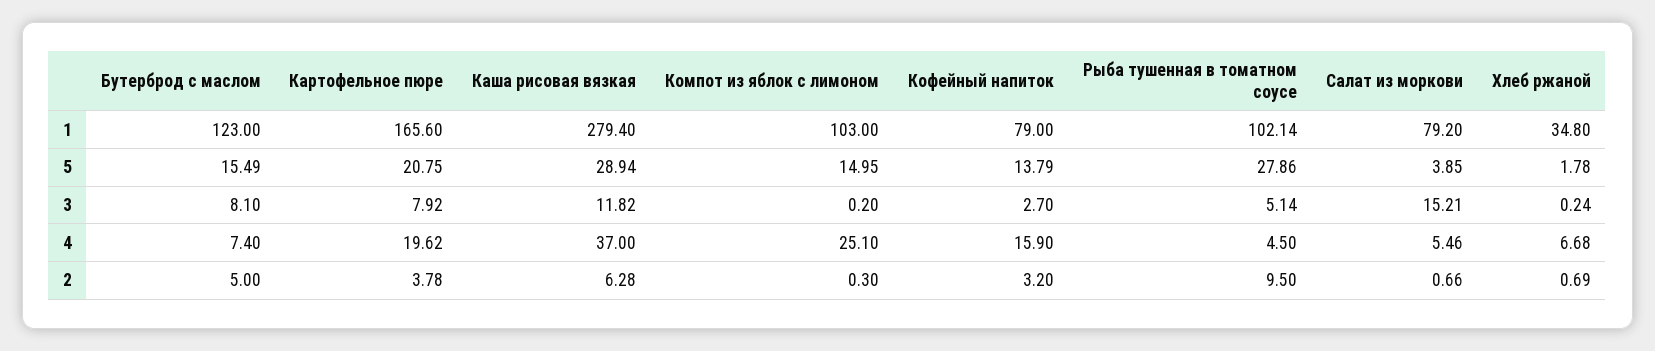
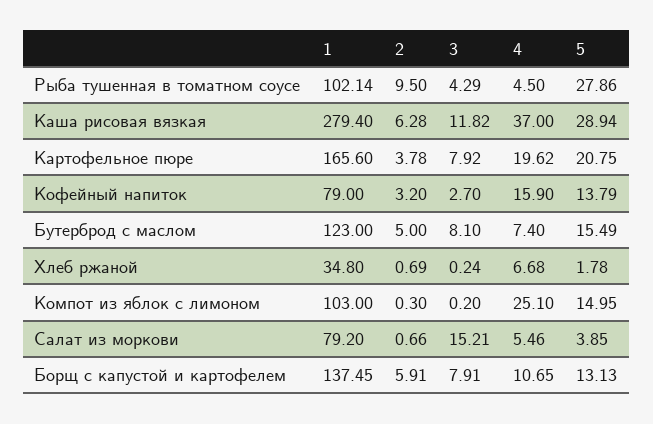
Рыба тушенная в томатном соусе, 3: 5.14 -> 4.29
Борщ с капустой и картофелем, 1: none -> 137.45
Борщ с капустой и картофелем, 2: none -> 5.91
Борщ с капустой и картофелем, 3: none -> 7.91
Борщ с капустой и картофелем, 4: none -> 10.65
Борщ с капустой и картофелем, 5: none -> 13.13

